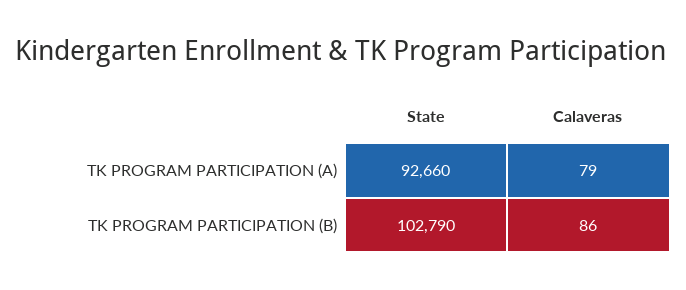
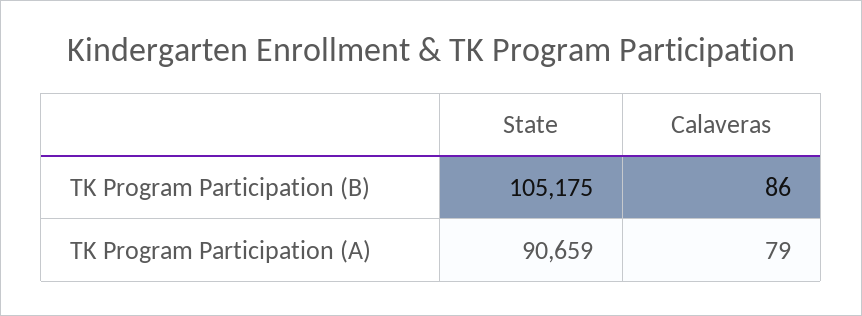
State, TK PROGRAM PARTICIPATION (A): 92660 -> 90659
State, TK PROGRAM PARTICIPATION (B): 102790 -> 105175

